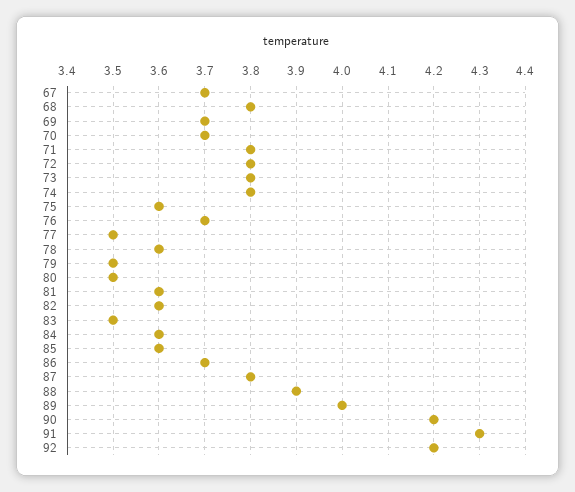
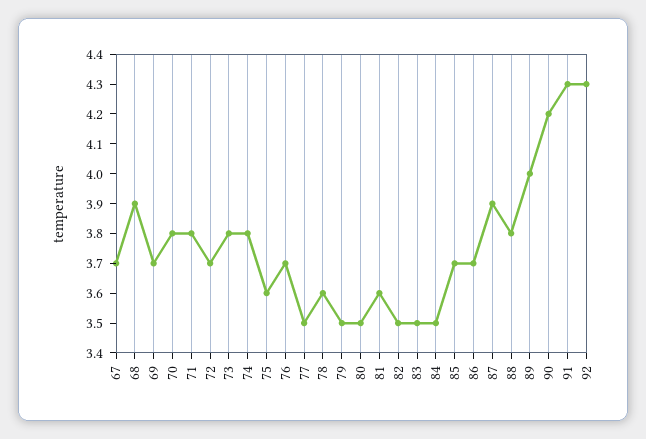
68: 3.8 -> 3.9
70: 3.7 -> 3.8
72: 3.8 -> 3.7
82: 3.6 -> 3.5
84: 3.6 -> 3.5
85: 3.6 -> 3.7
87: 3.8 -> 3.9
88: 3.9 -> 3.8
92: 4.2 -> 4.3

